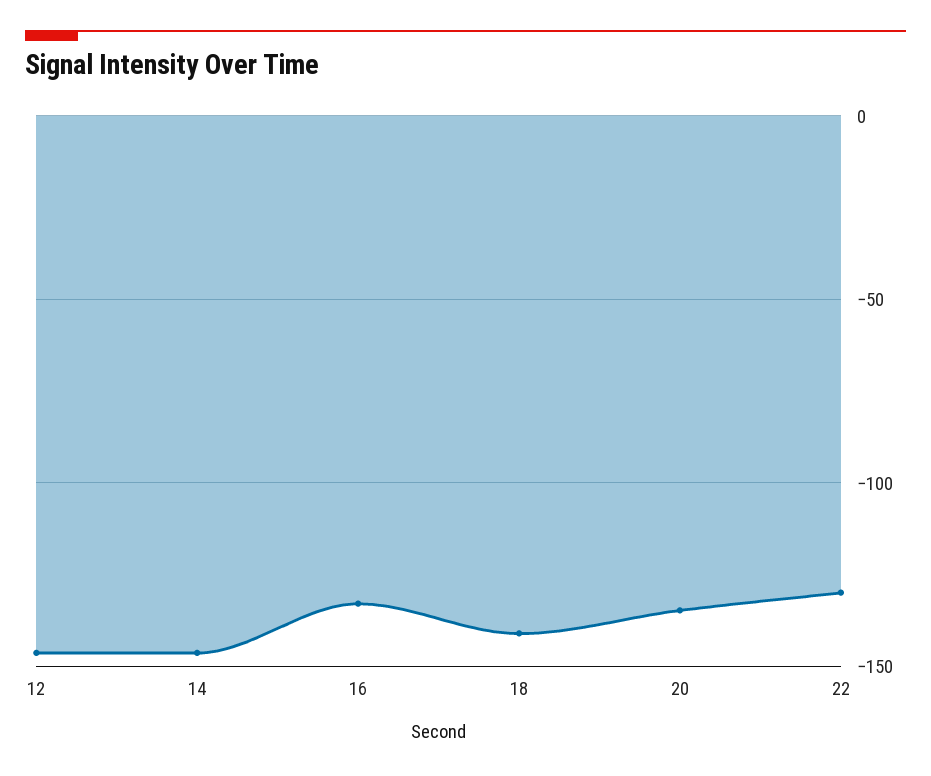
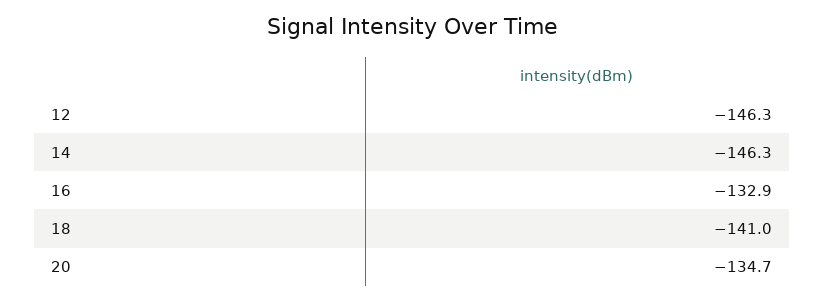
22: -130 -> none

